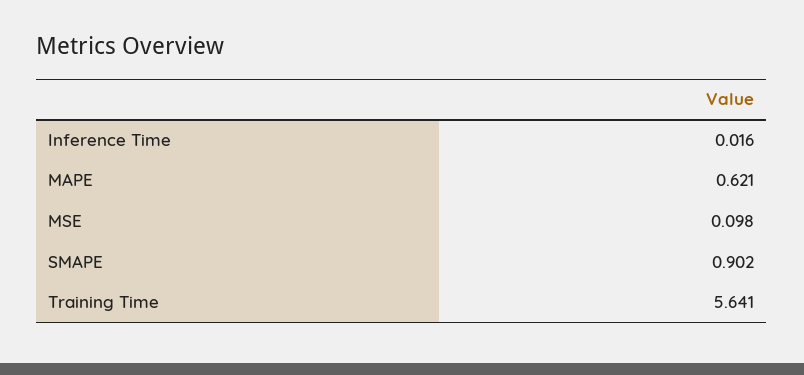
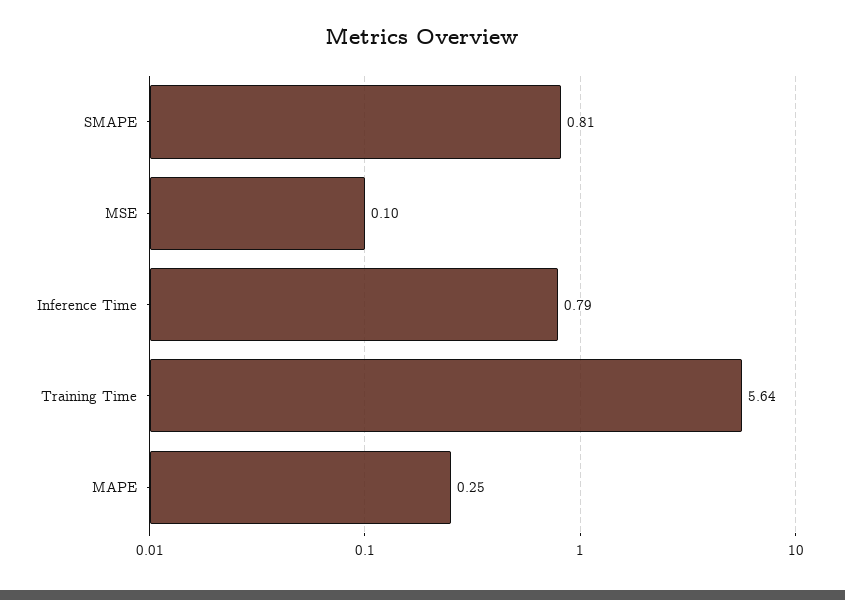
Inference Time: 0.016 -> 0.79
MAPE: 0.621 -> 0.25
SMAPE: 0.902 -> 0.81

